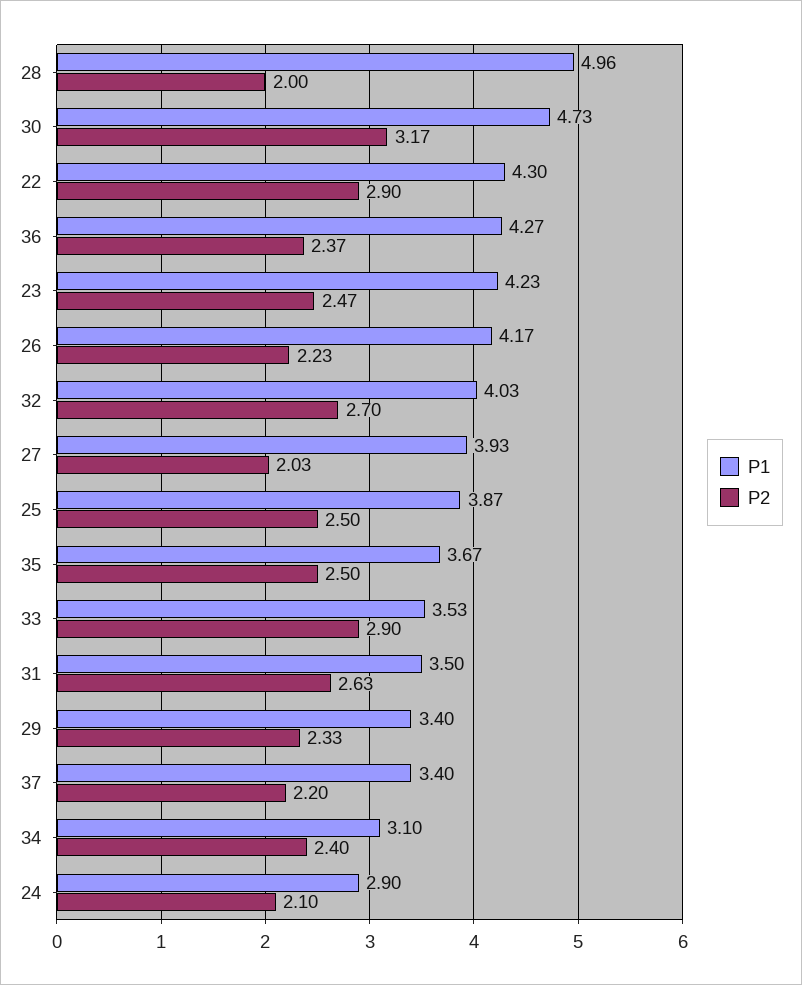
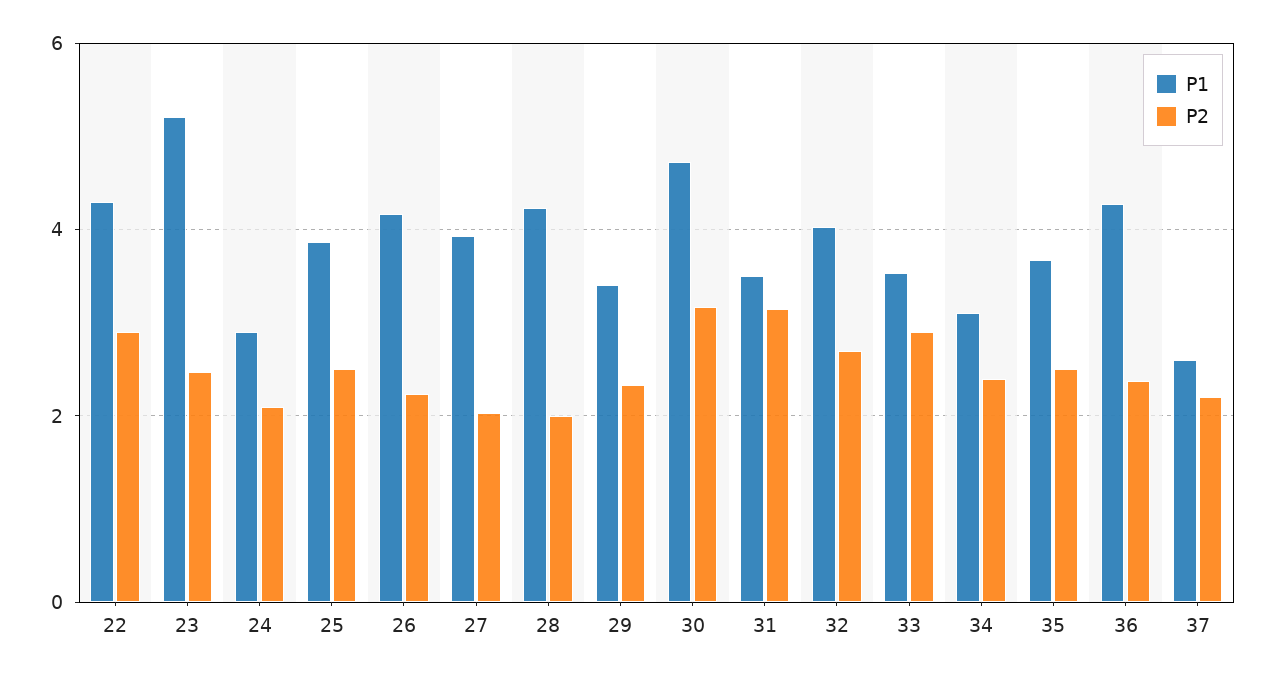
P1, 28: 4.96 -> 4.2
P1, 23: 4.23 -> 5.2
P2, 31: 2.63 -> 3.2
P1, 37: 3.4 -> 2.6

